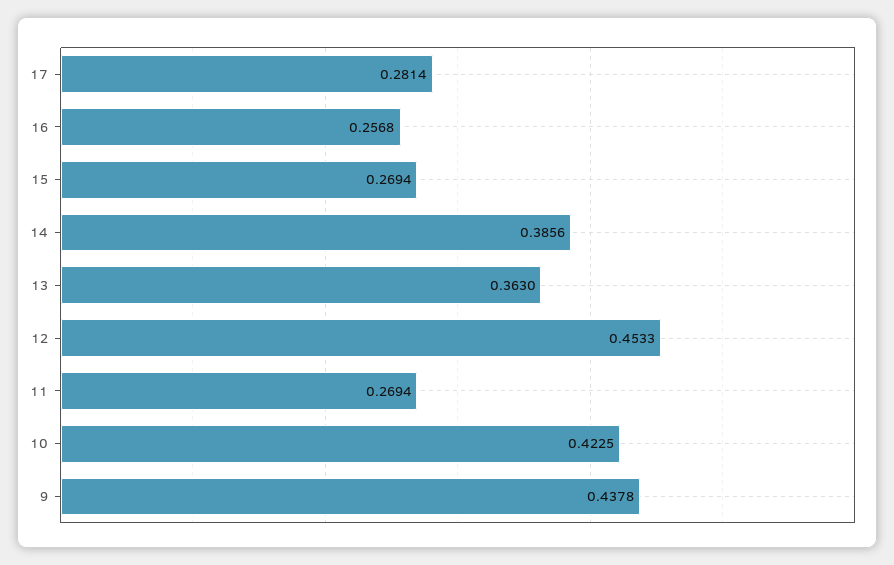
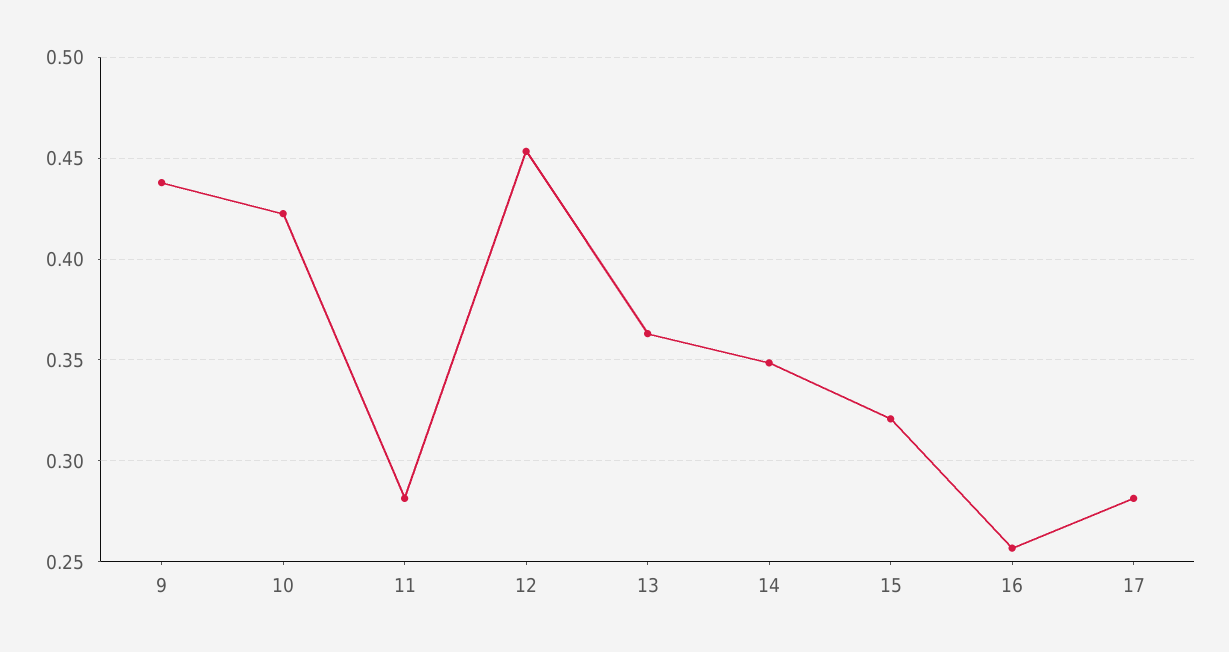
15: 0.2694 -> 0.32
14: 0.3856 -> 0.35
11: 0.2694 -> 0.28

